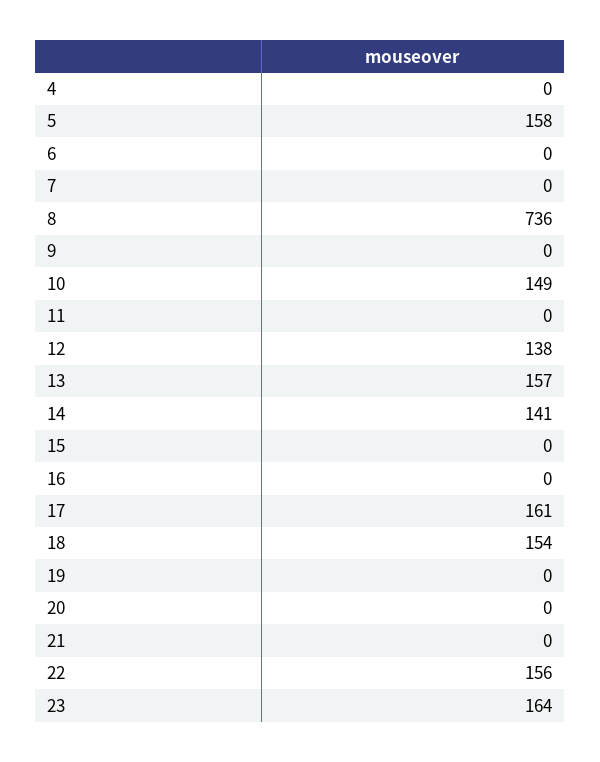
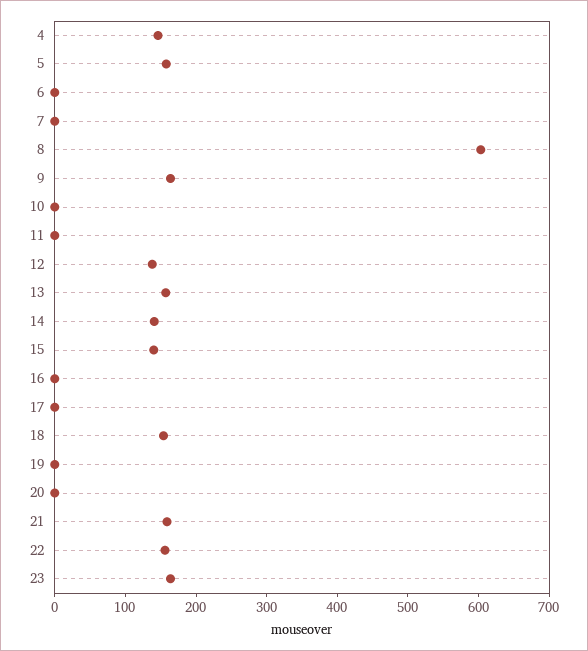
4: 0 -> 140
8: 736 -> 600
9: 0 -> 160
10: 149 -> 0
15: 0 -> 140
17: 161 -> 0
21: 0 -> 160

